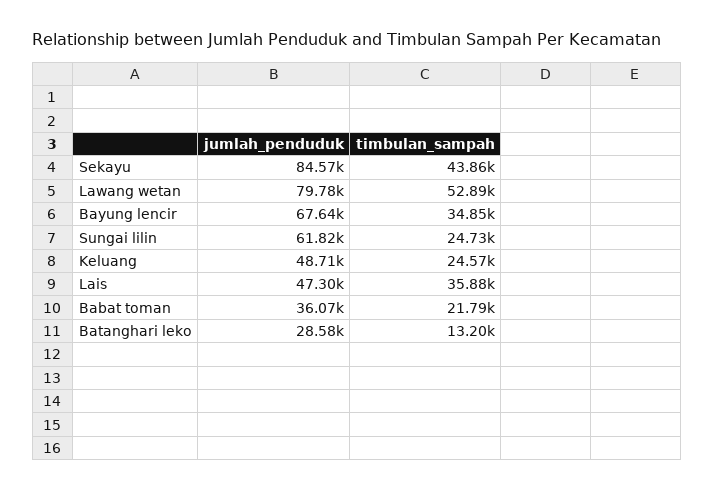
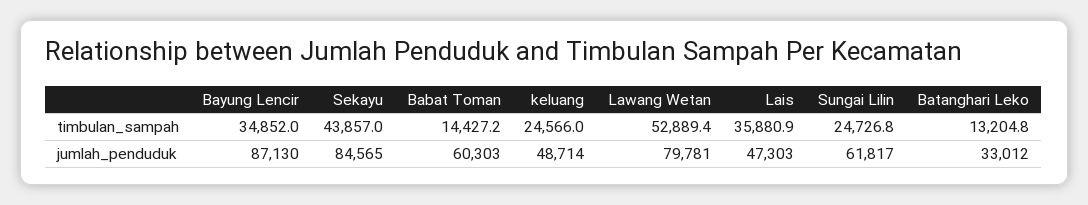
jumlah_penduduk, Bayung lencir: 67640 -> 87130
jumlah_penduduk, Babat toman: 36070 -> 60303
timbulan_sampah, Babat toman: 21790 -> 14427.2
jumlah_penduduk, Batanghari leko: 28580 -> 33012

